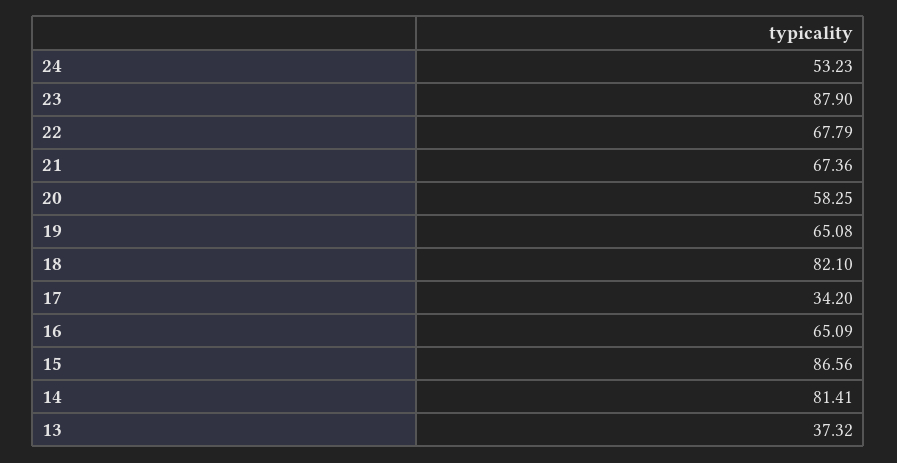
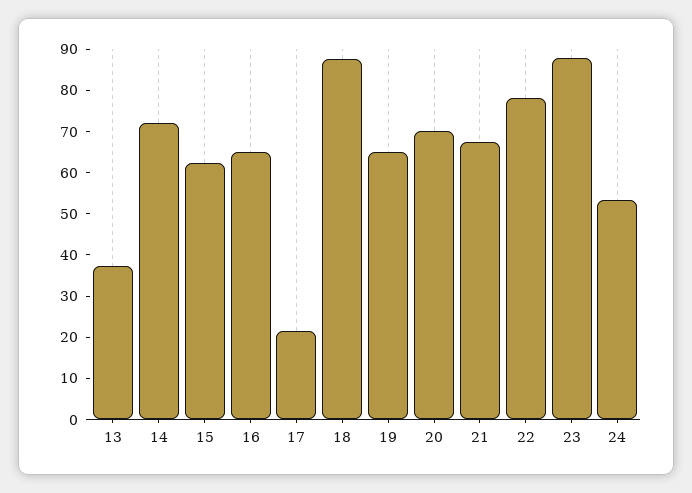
22: 67.79 -> 78
20: 58.25 -> 70
18: 82.1 -> 88
17: 34.2 -> 22
15: 86.56 -> 62
14: 81.41 -> 72

